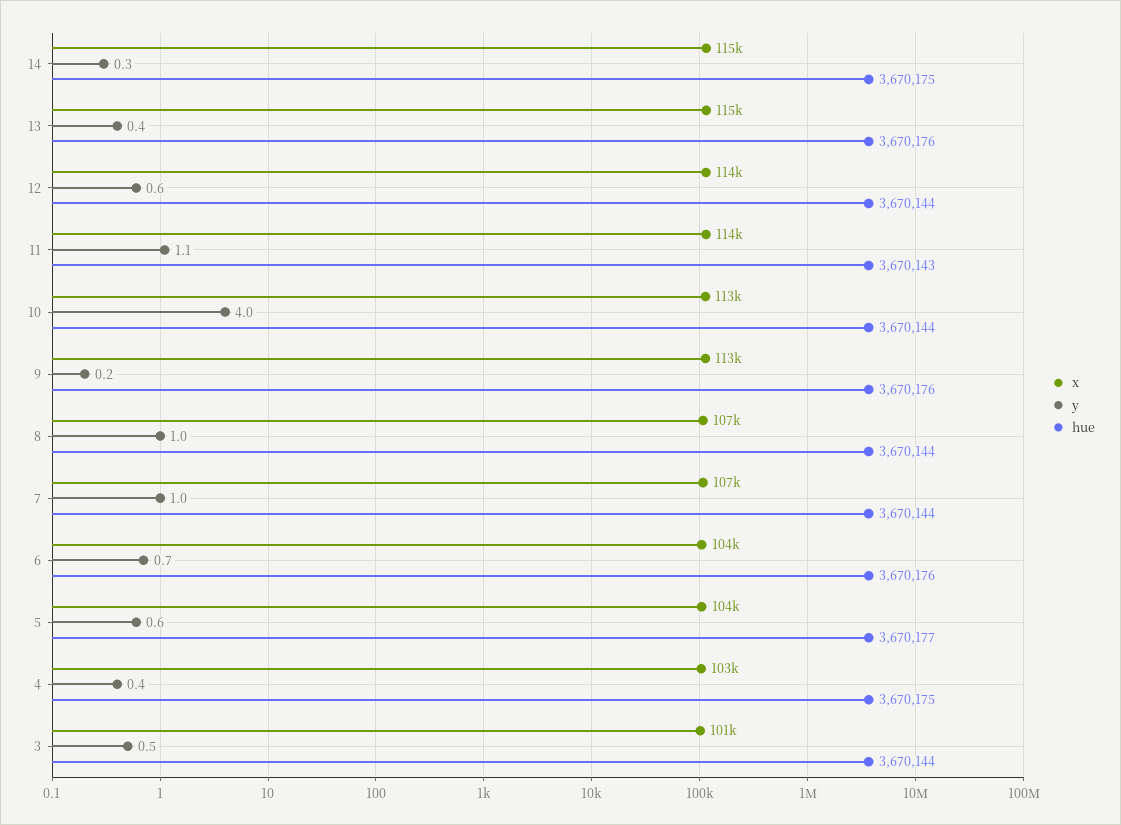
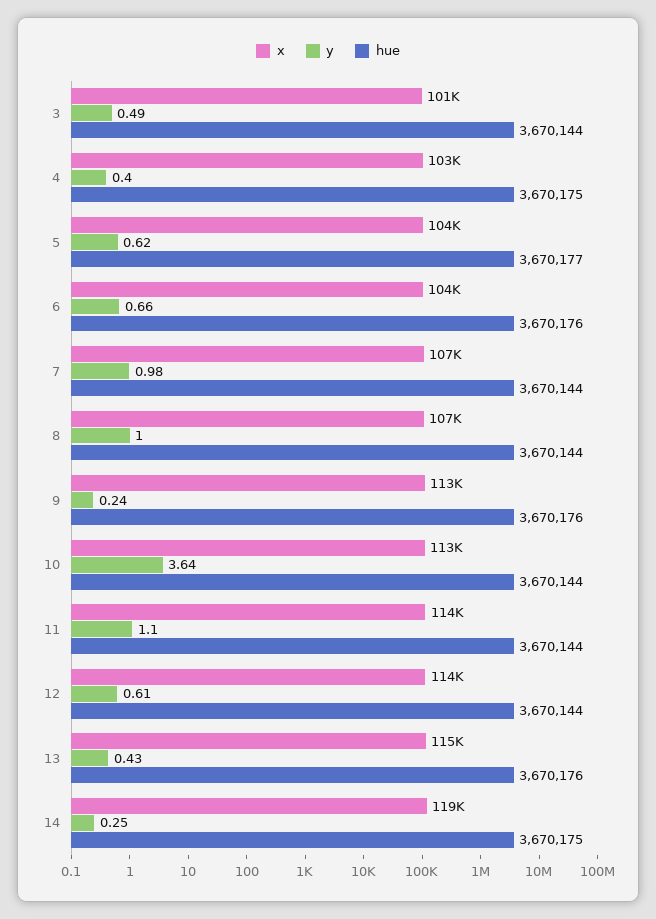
x, 14: 115000 -> 119000
hue, 11: 3670143 -> 3670144
y, 10: 4 -> 3.64

